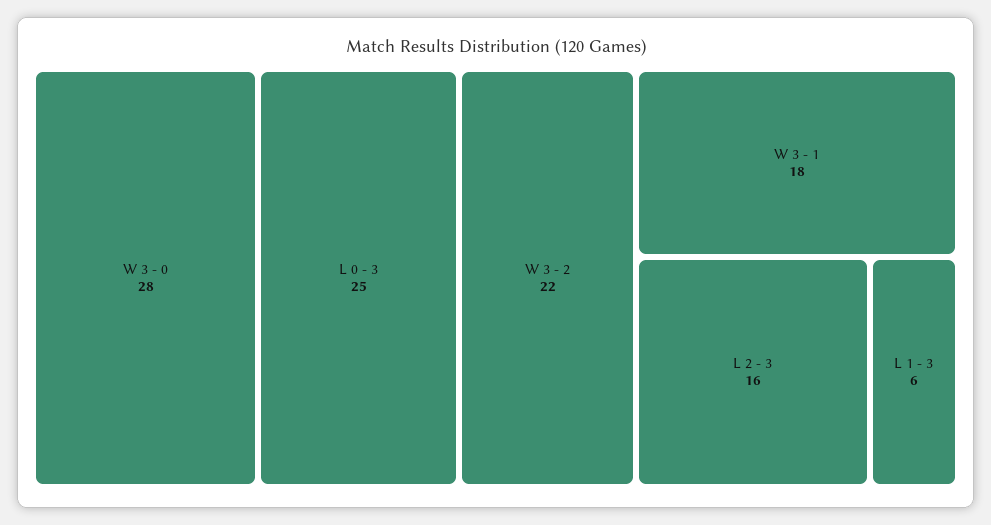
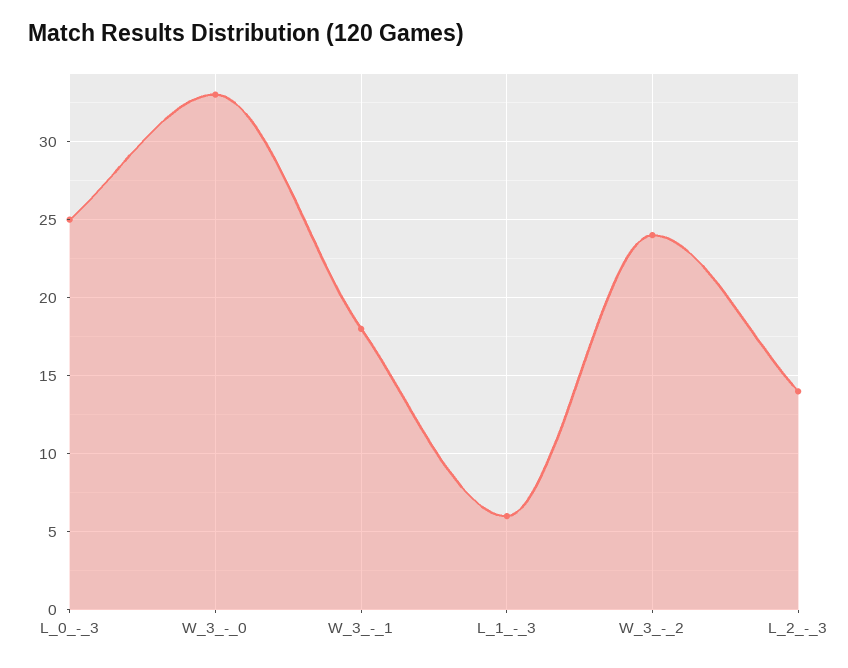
W 3 - 0: 28 -> 33
W 3 - 2: 22 -> 24
L 2 - 3: 16 -> 14

